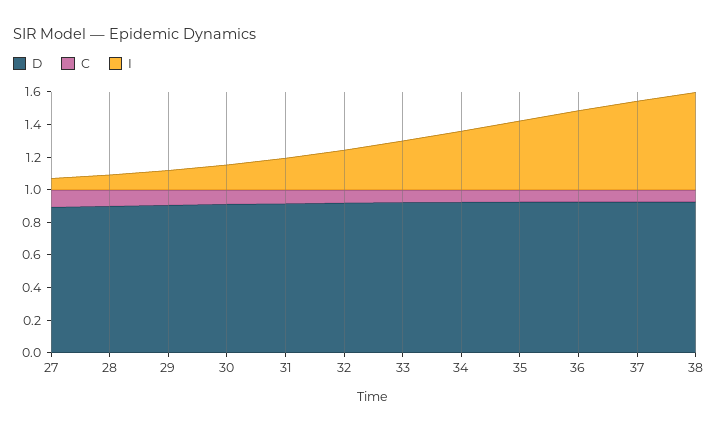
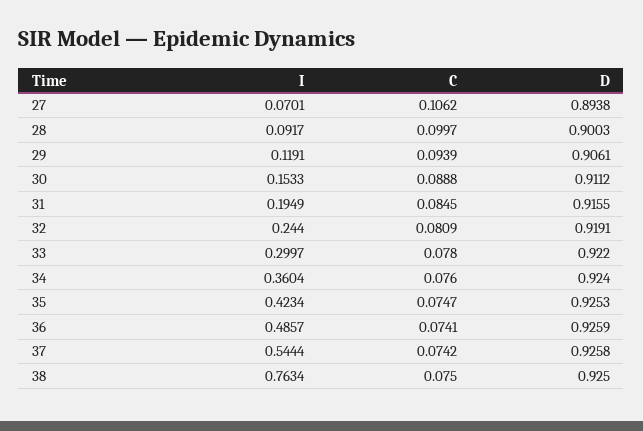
I, 38: 0.6 -> 0.7634

